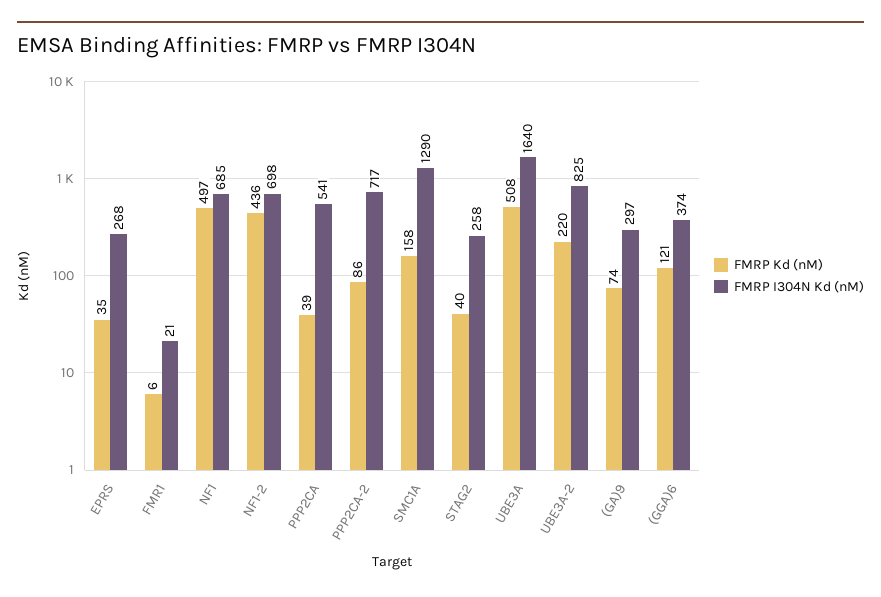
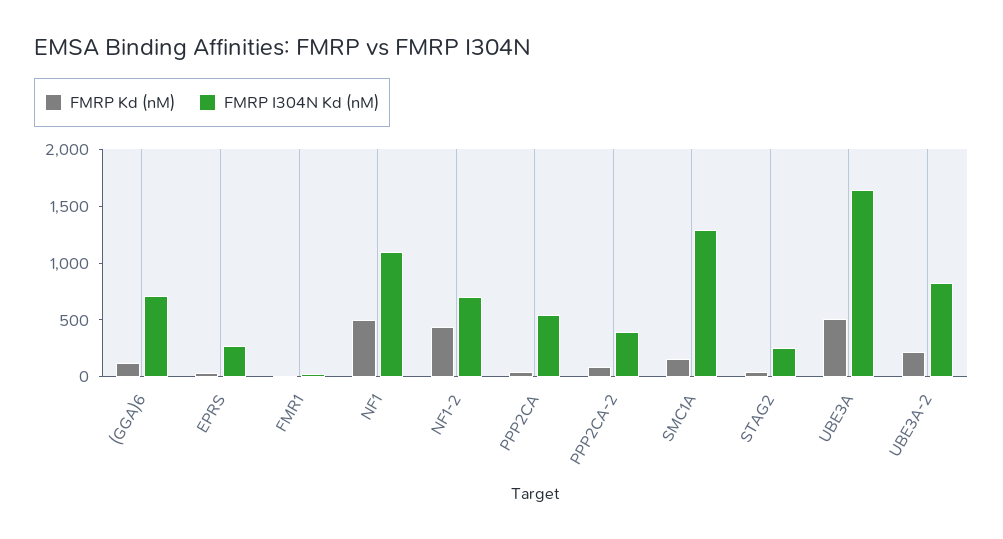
FMRP I304N Kd (nM), NF1: 685 -> 1100
FMRP I304N Kd (nM), PPP2CA-2: 717 -> 400
FMRP Kd (nM), (GA)9: 74 -> none
FMRP I304N Kd (nM), (GA)9: 297 -> none
FMRP I304N Kd (nM), (GGA)6: 374 -> 700

